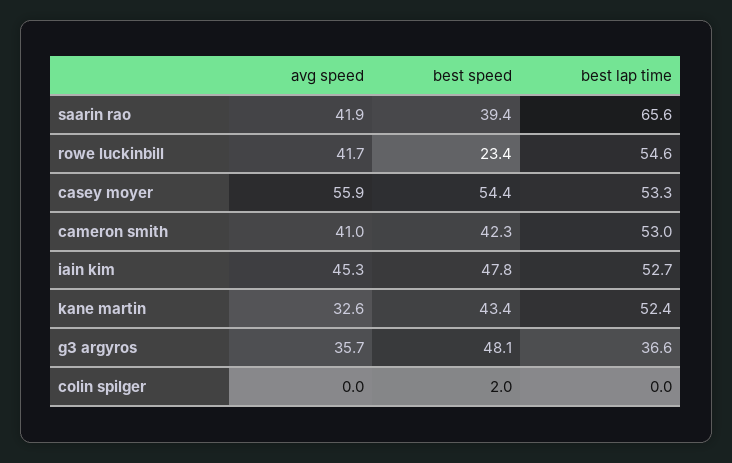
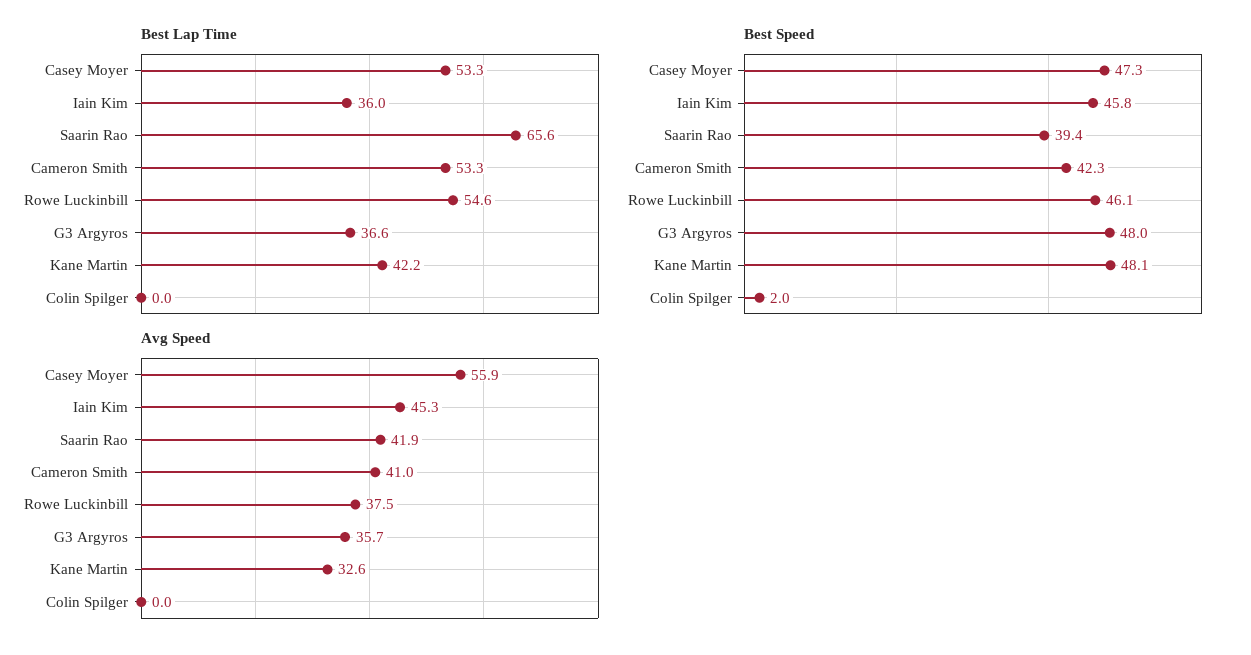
avg speed, rowe luckinbill: 41.7 -> 37.5
best speed, rowe luckinbill: 23.4 -> 46.1
best speed, casey moyer: 54.4 -> 47.3
best lap time, cameron smith: 53 -> 53.3
best speed, iain kim: 47.8 -> 45.8
best lap time, iain kim: 52.7 -> 36
best speed, kane martin: 43.4 -> 48.1
best lap time, kane martin: 52.4 -> 42.2
best speed, g3 argyros: 48.1 -> 48

